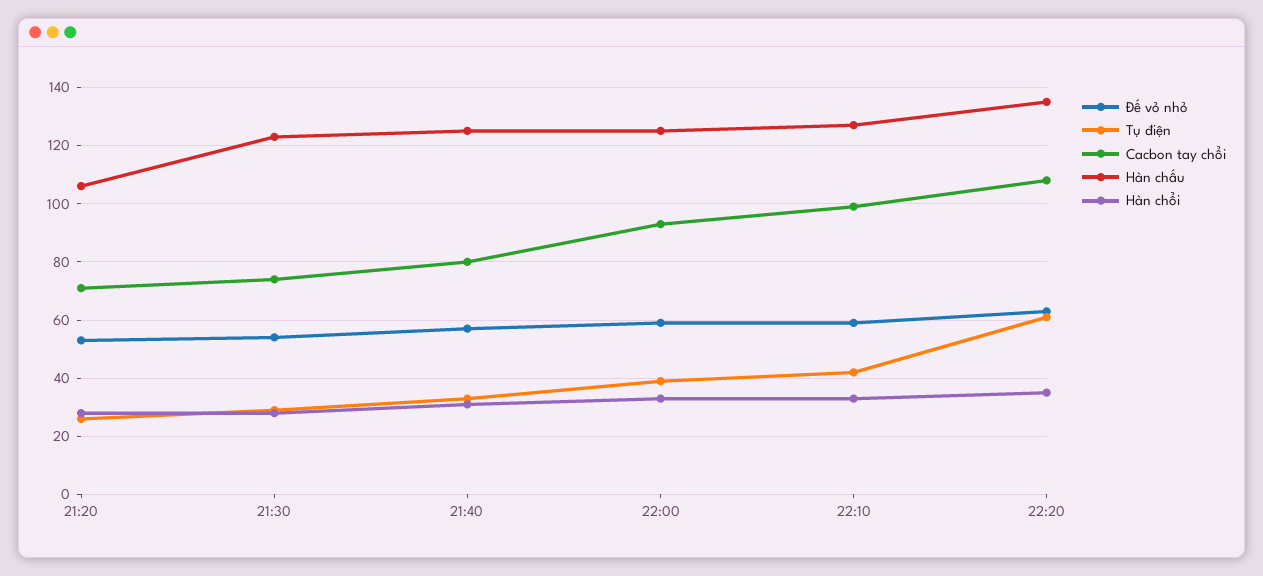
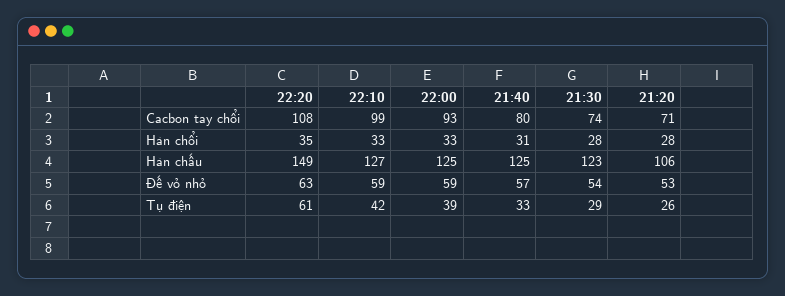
Hàn chấu, 22:20: 135 -> 149

